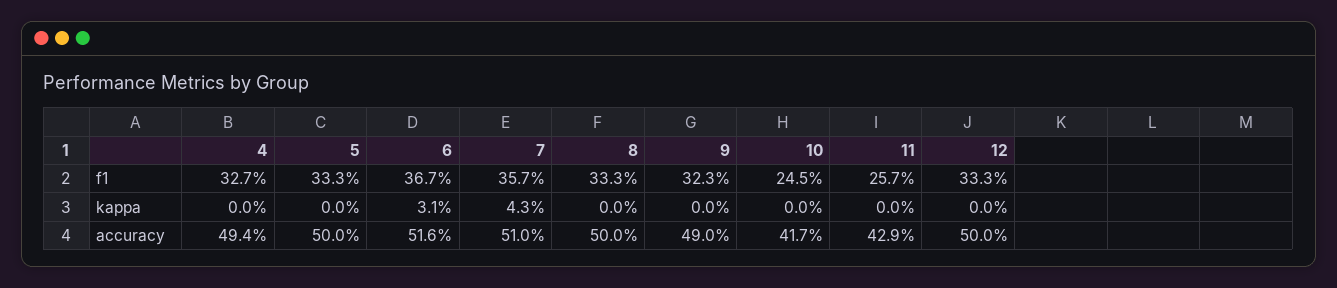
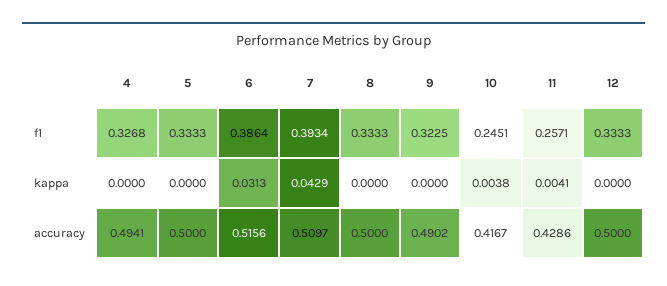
6, f1: 0.367 -> 0.3864
7, f1: 0.357 -> 0.3934
10, kappa: 0 -> 0.0038
11, kappa: 0 -> 0.0041

